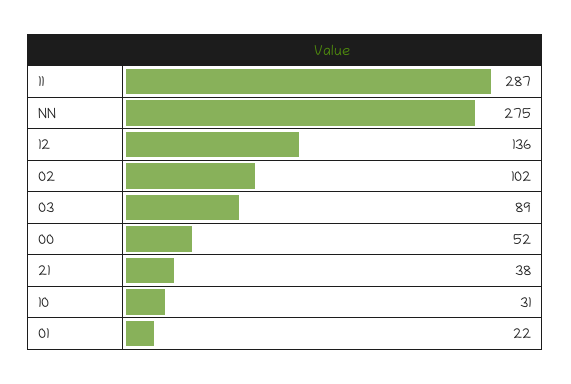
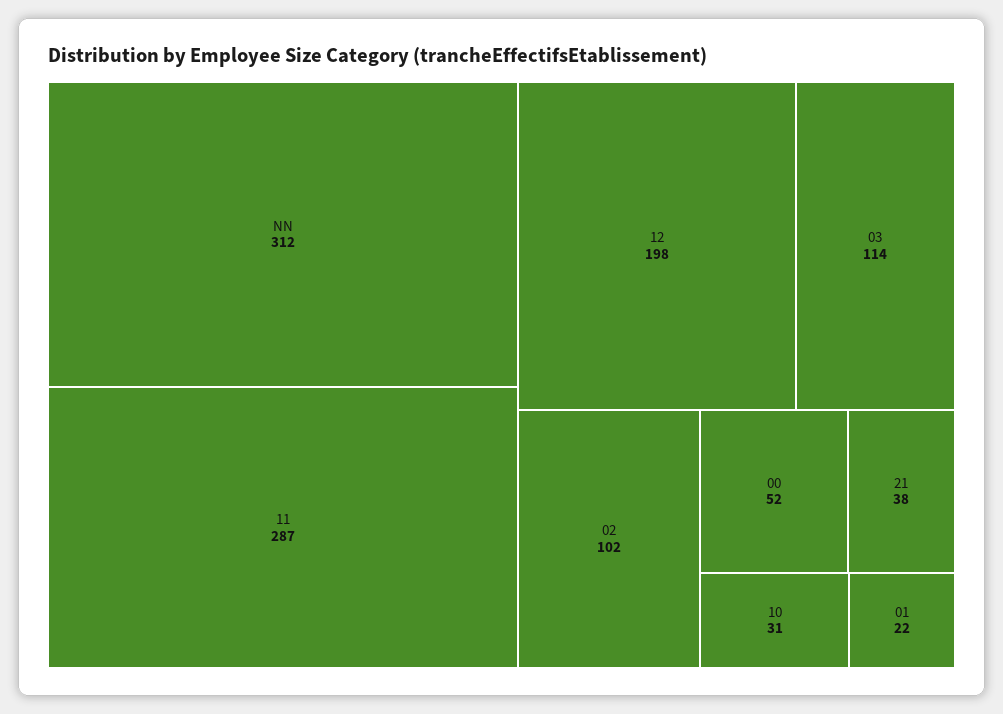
NN: 275 -> 312
12: 136 -> 198
03: 89 -> 114

